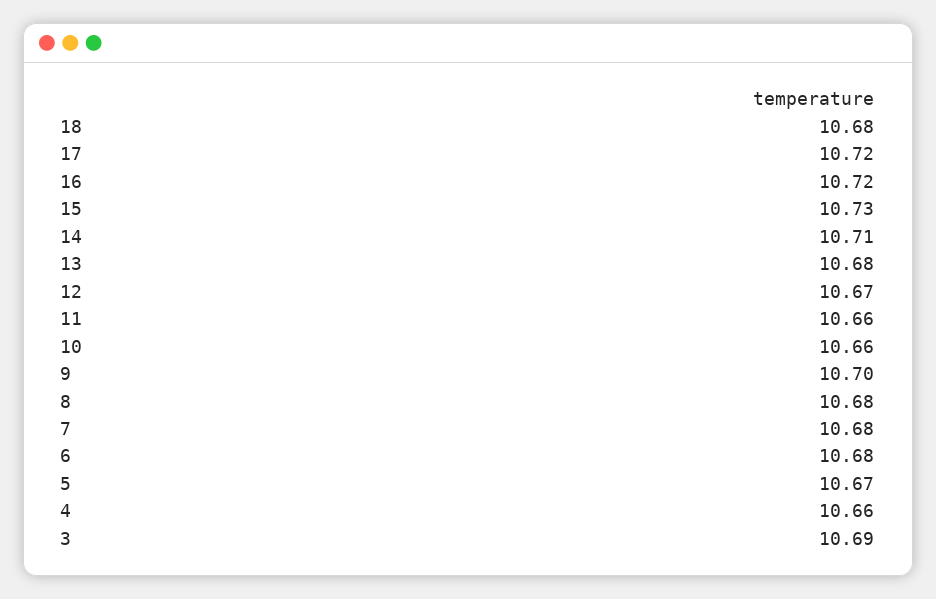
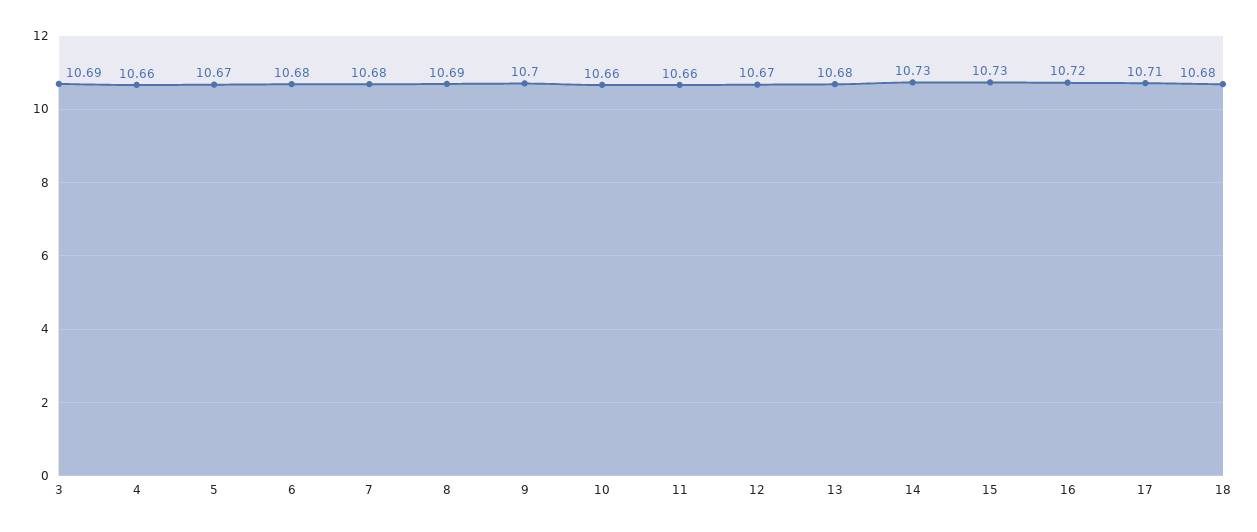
17: 10.72 -> 10.71
14: 10.71 -> 10.73
8: 10.68 -> 10.69

